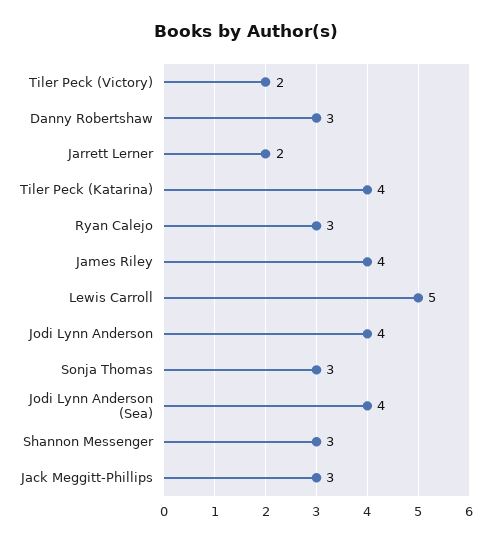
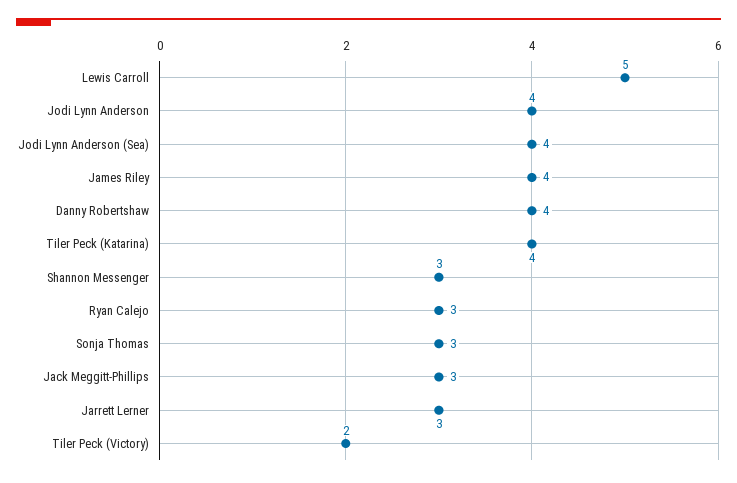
Danny Robertshaw: 3 -> 4
Jarrett Lerner: 2 -> 3

